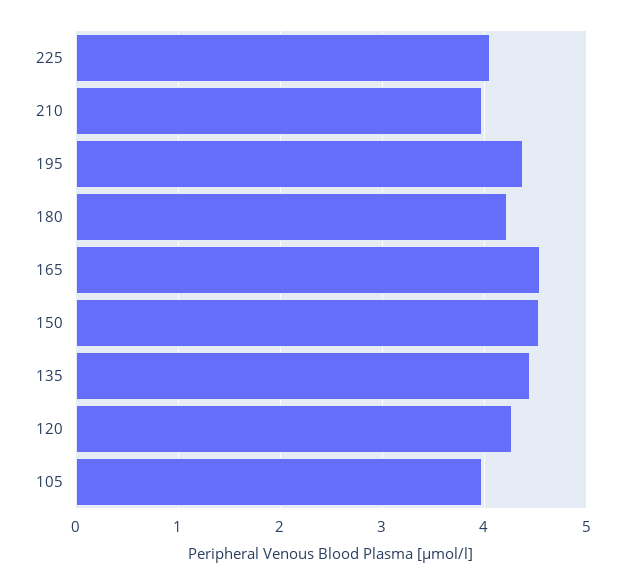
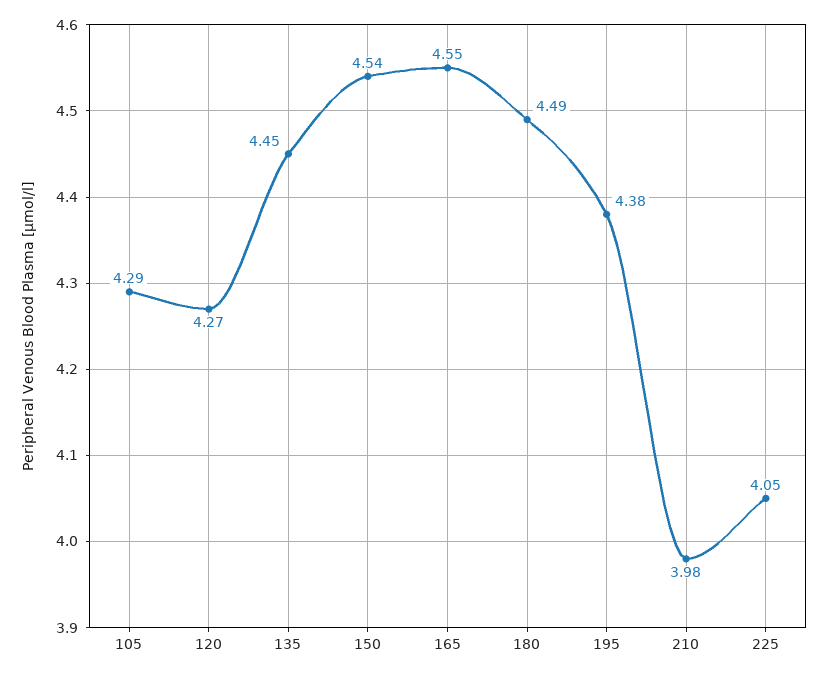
180: 4.2 -> 4.49
105: 4 -> 4.29

